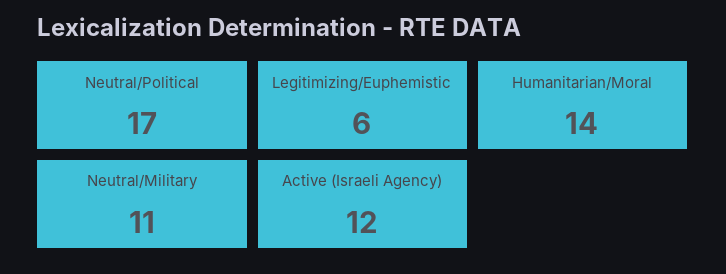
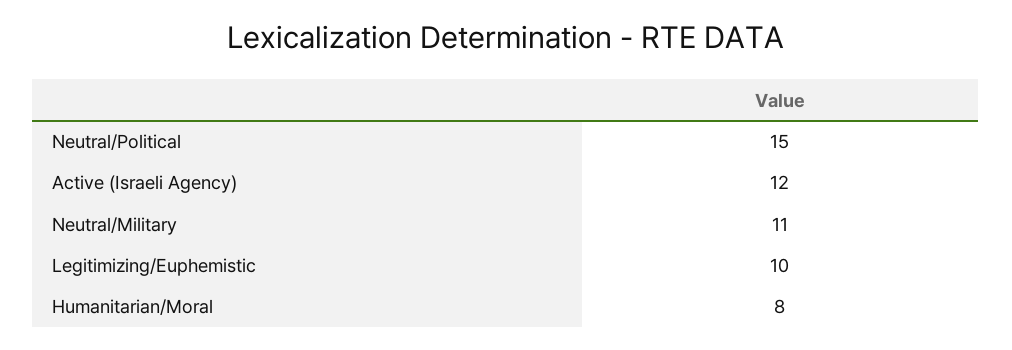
Neutral/Political: 17 -> 15
Legitimizing/Euphemistic: 6 -> 10
Humanitarian/Moral: 14 -> 8

